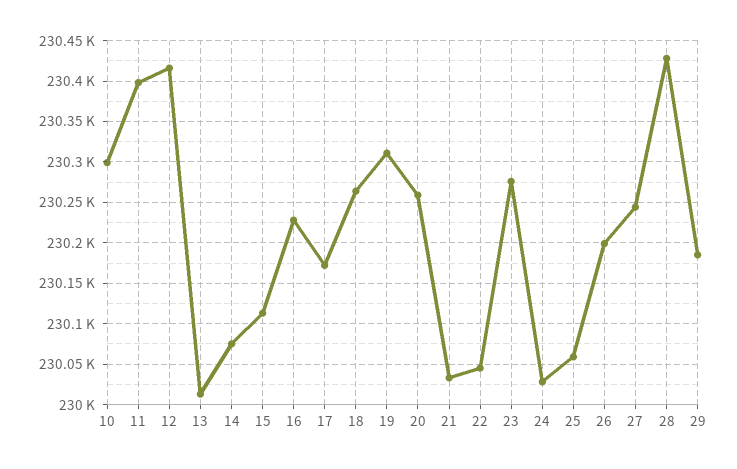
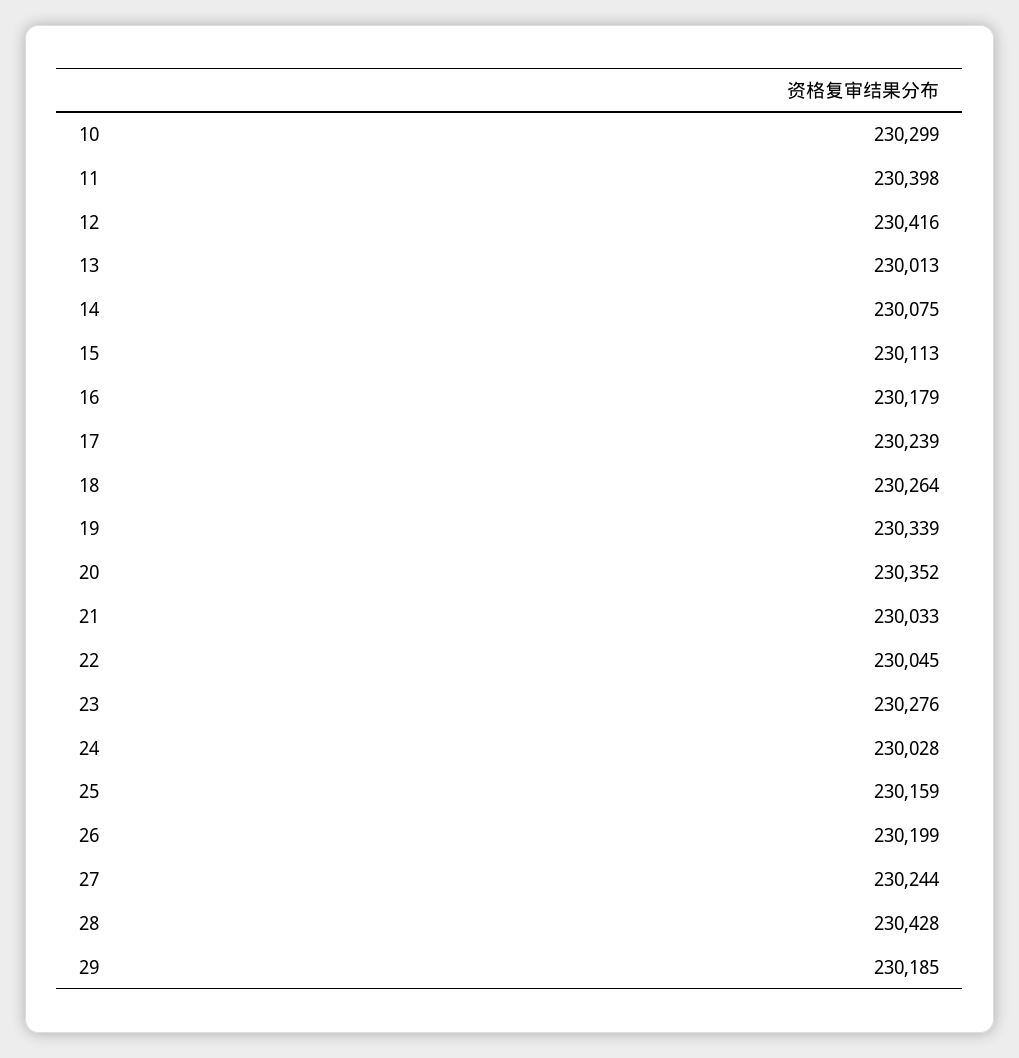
16: 230230 -> 230179
17: 230170 -> 230239
19: 230310 -> 230339
20: 230260 -> 230352
25: 230060 -> 230159

